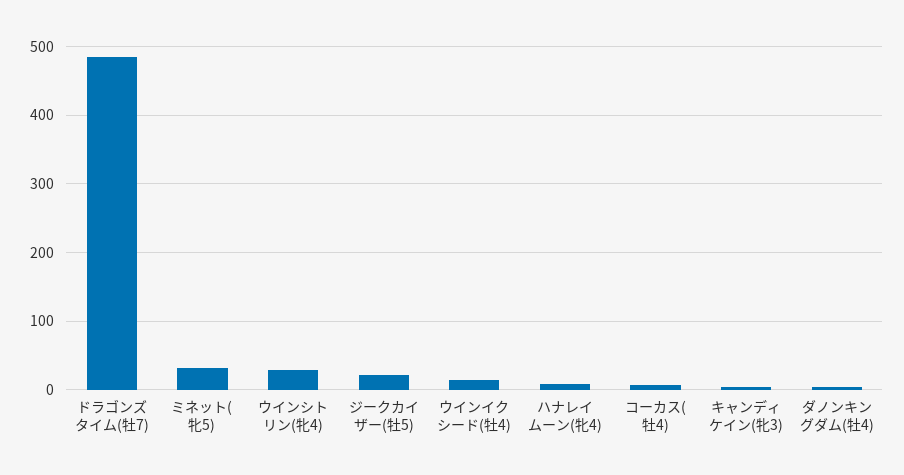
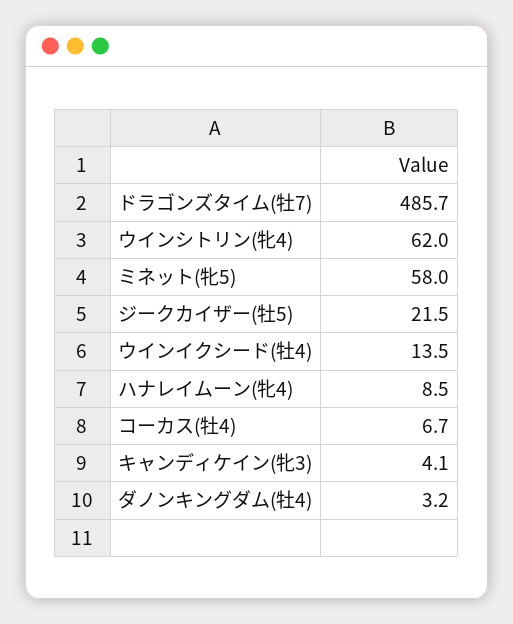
ミネット(牝5): 30 -> 58
ウインシトリン(牝4): 30 -> 62

